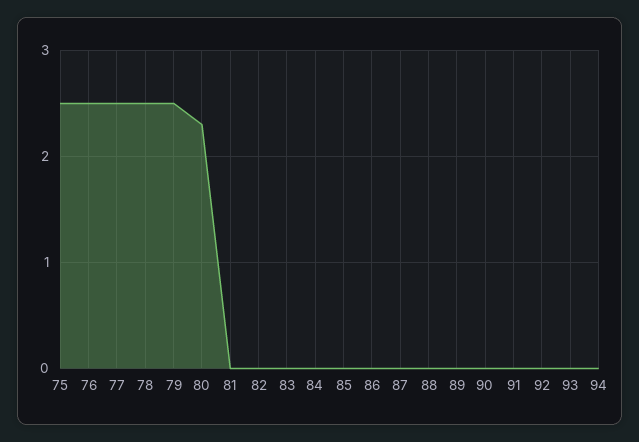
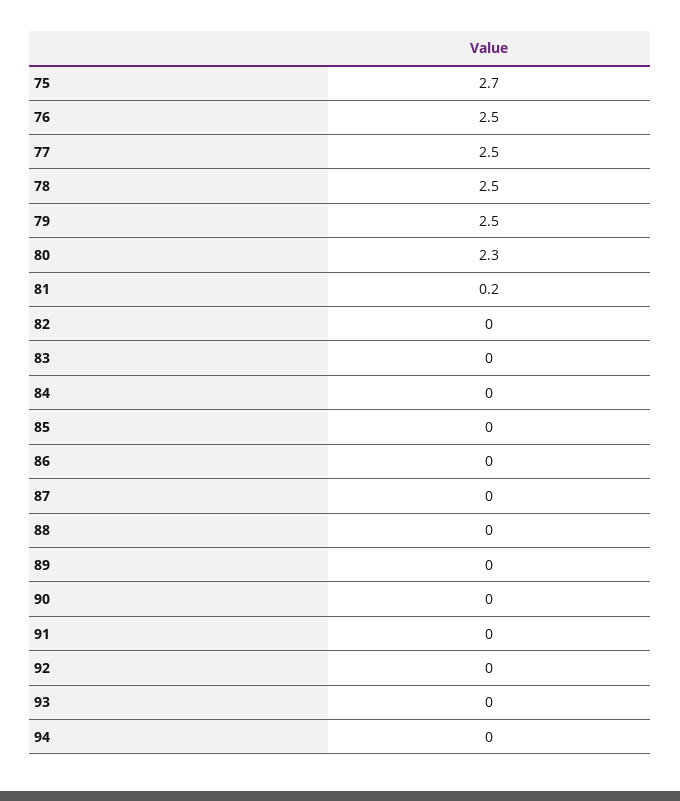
75: 2.5 -> 2.7
81: 0 -> 0.2

